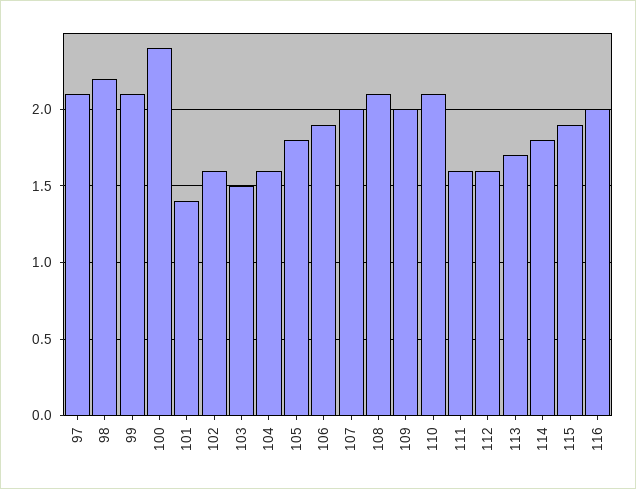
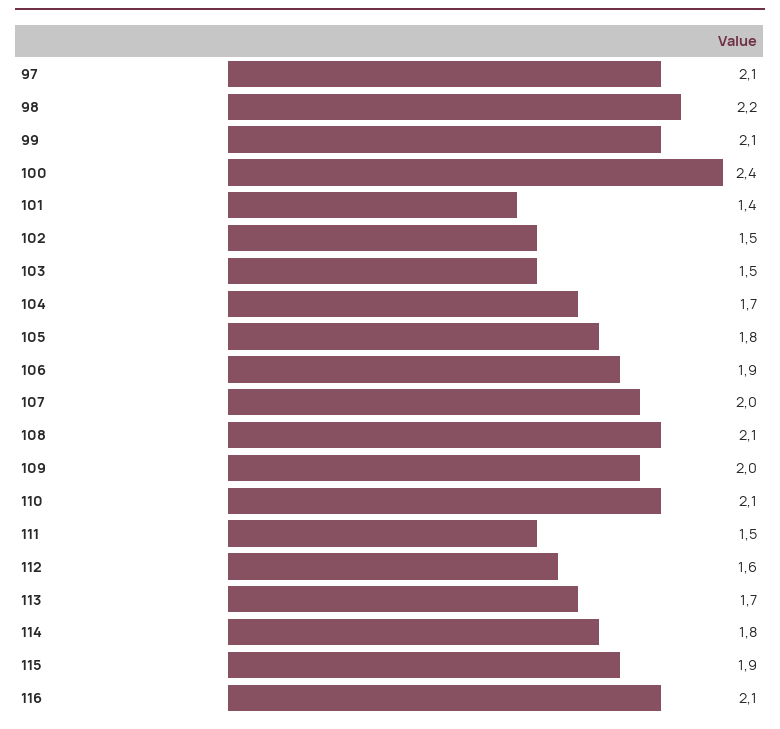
102: 1.6 -> 1.5
104: 1.6 -> 1.7
111: 1.6 -> 1.5
116: 2 -> 2.1

